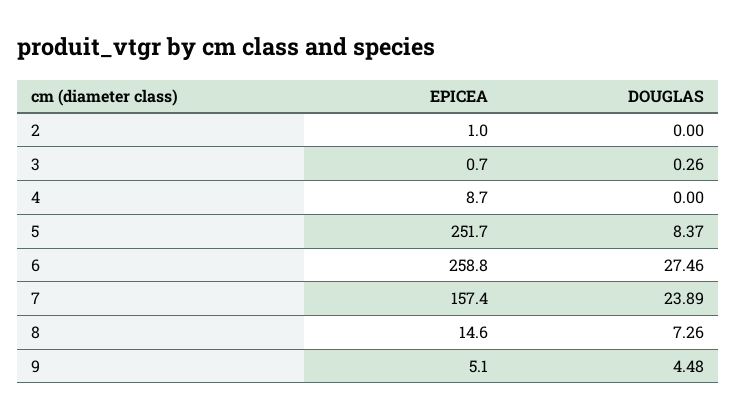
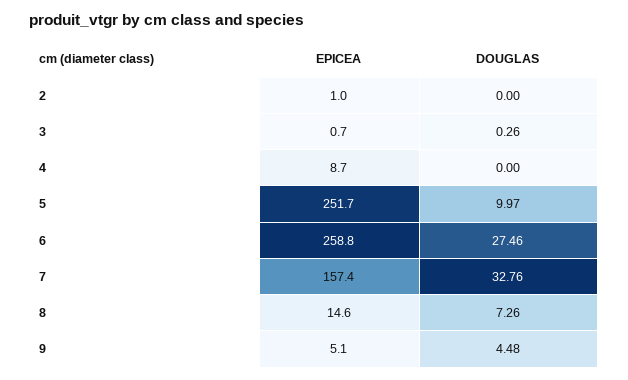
DOUGLAS, 5: 8.37 -> 9.97
DOUGLAS, 7: 23.89 -> 32.76

